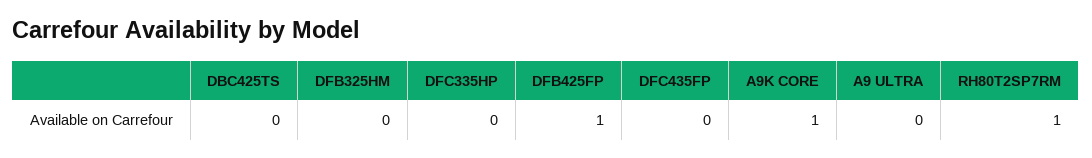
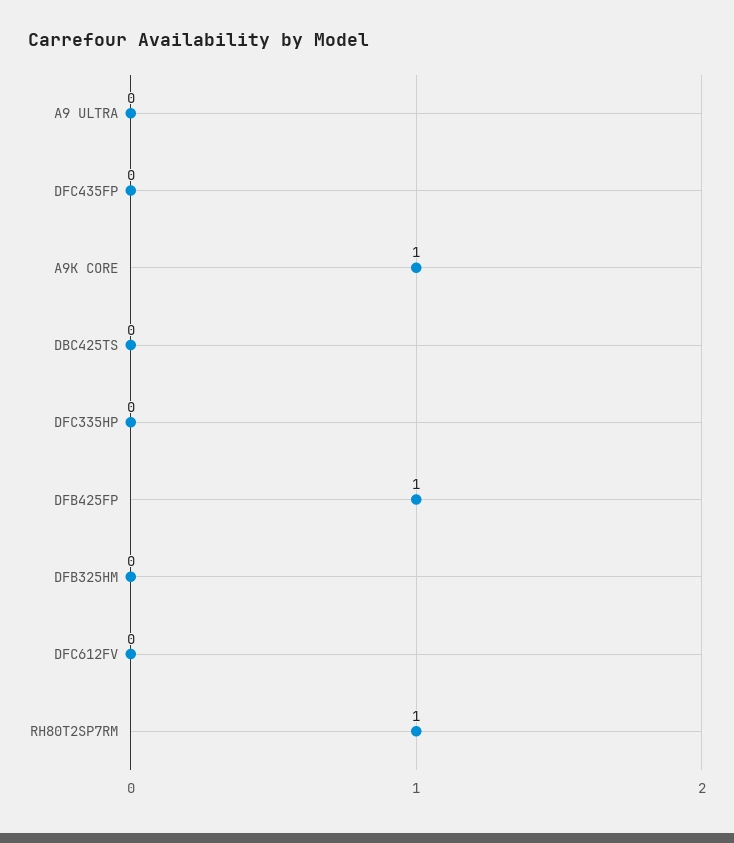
DFC612FV: none -> 0

